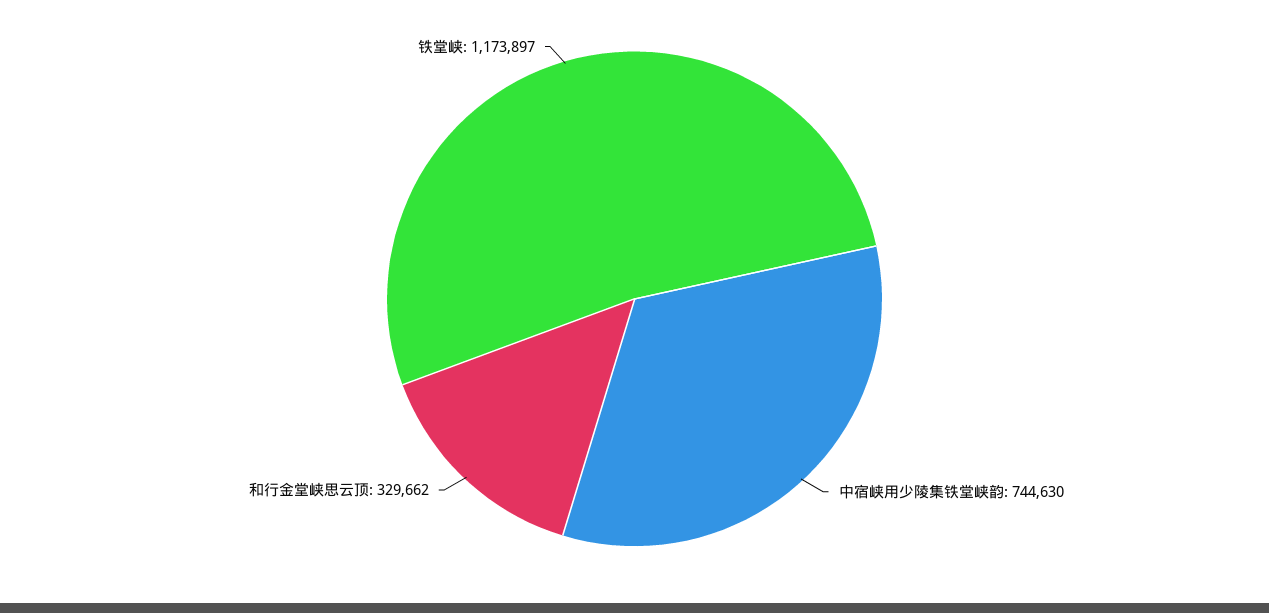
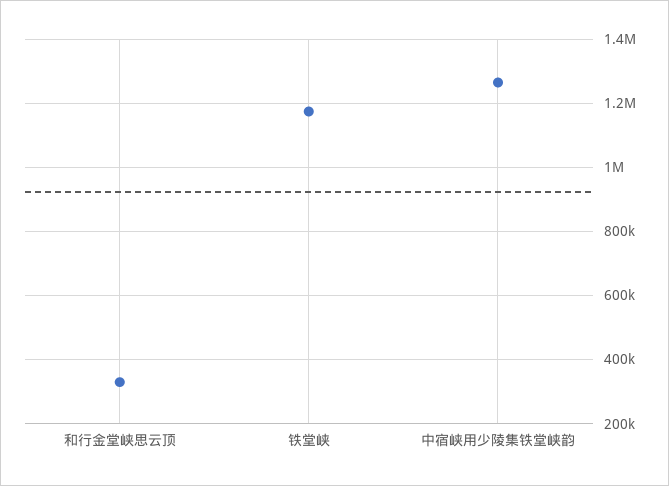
中宿峡用少陵集铁堂峡韵: 744630 -> 1260000

